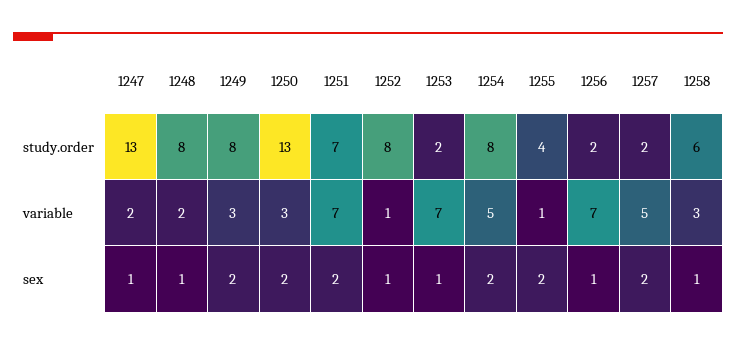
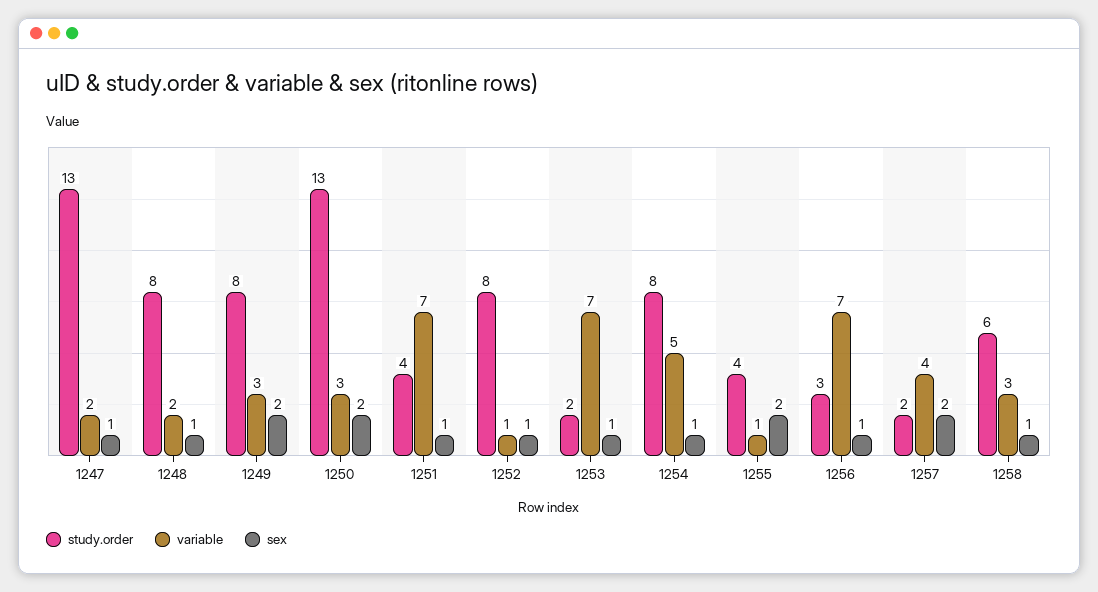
study.order, 1251: 7 -> 4
study.order, 1256: 2 -> 3
variable, 1257: 5 -> 4
sex, 1251: 2 -> 1
sex, 1254: 2 -> 1

